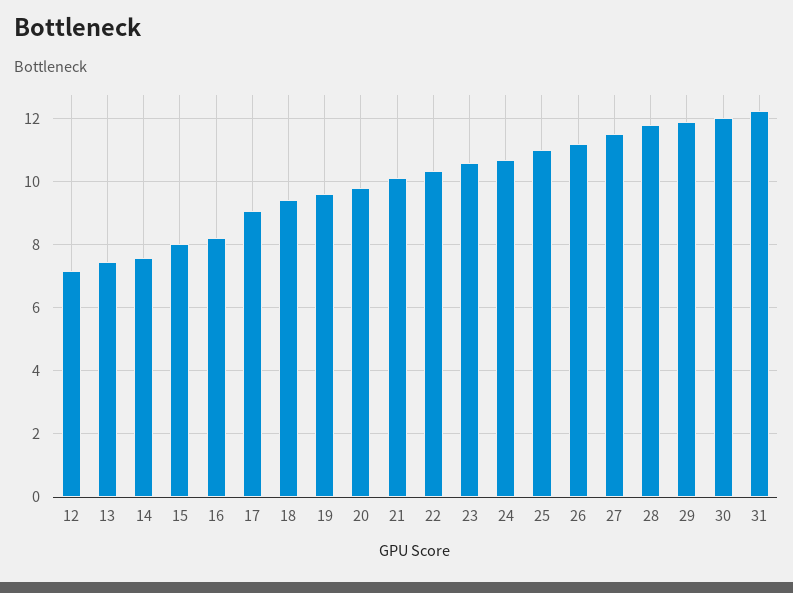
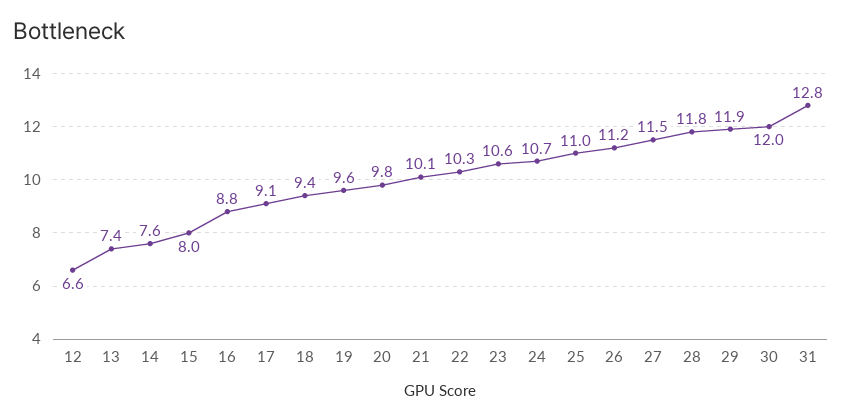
12: 7.2 -> 6.6
16: 8.2 -> 8.8
31: 12.2 -> 12.8

